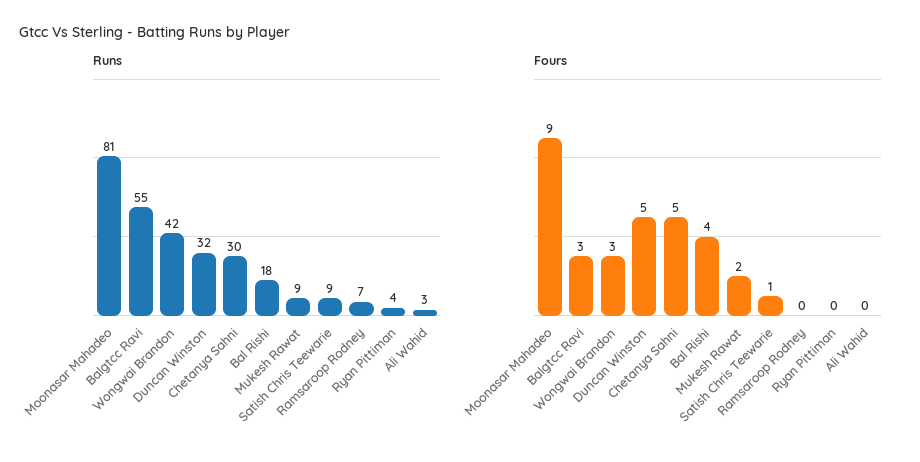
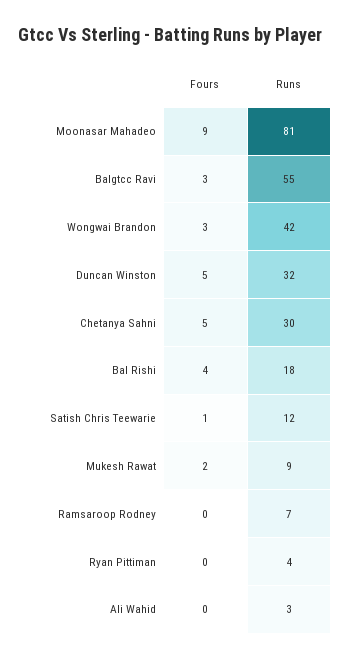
Runs, Satish Chris Teewarie: 9 -> 12

